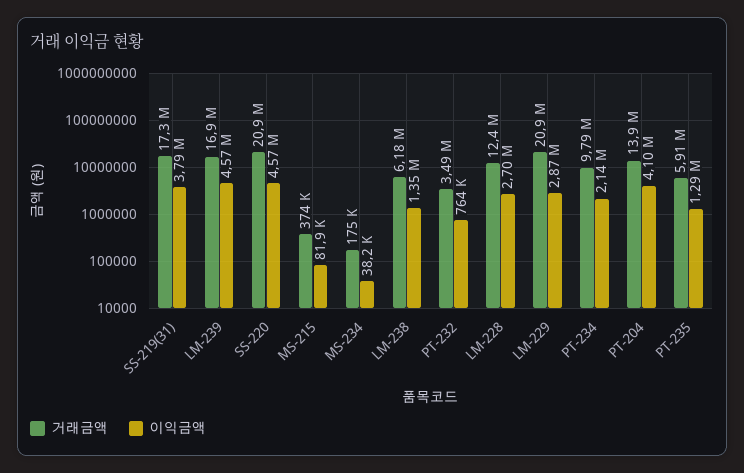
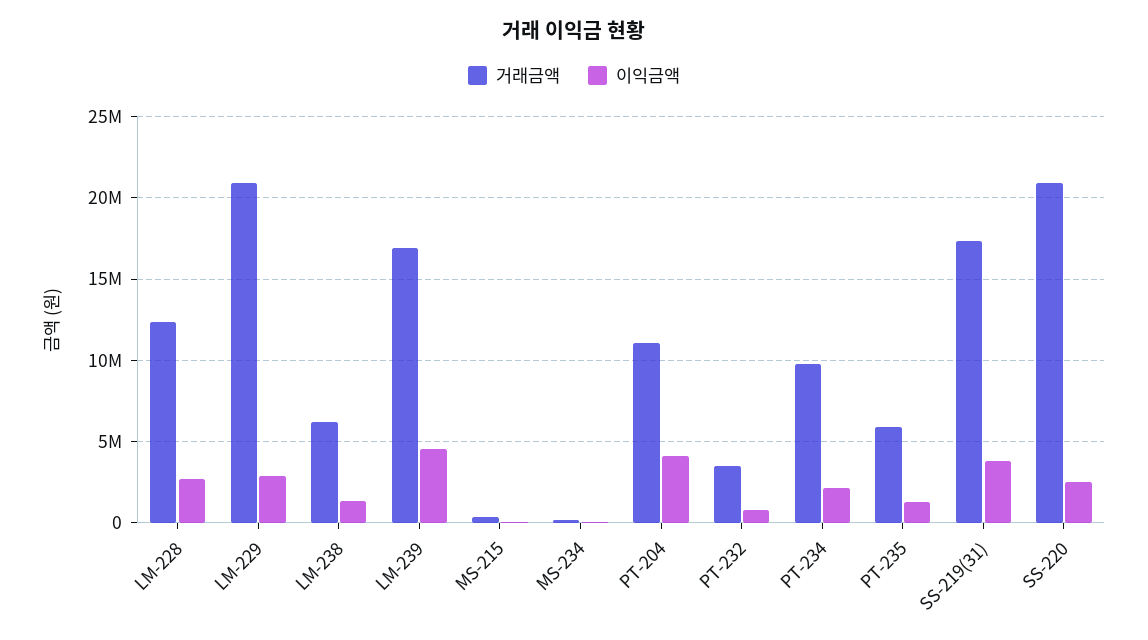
이익금액, SS-220: 4570000 -> 2500000
거래금액, PT-204: 13900000 -> 11000000

